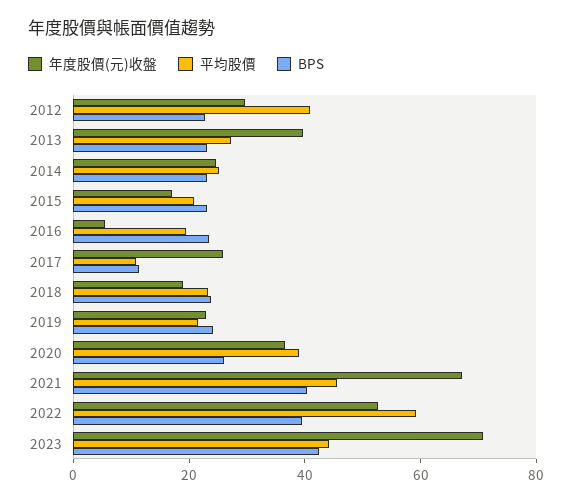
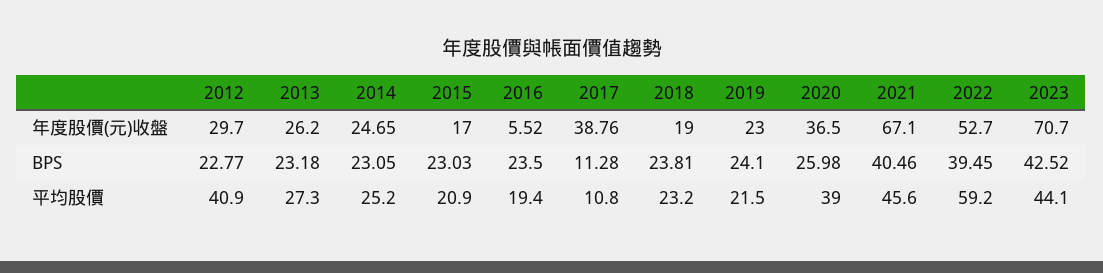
年度股價(元)收盤, 2013: 40 -> 26.2
年度股價(元)收盤, 2017: 25 -> 38.76

